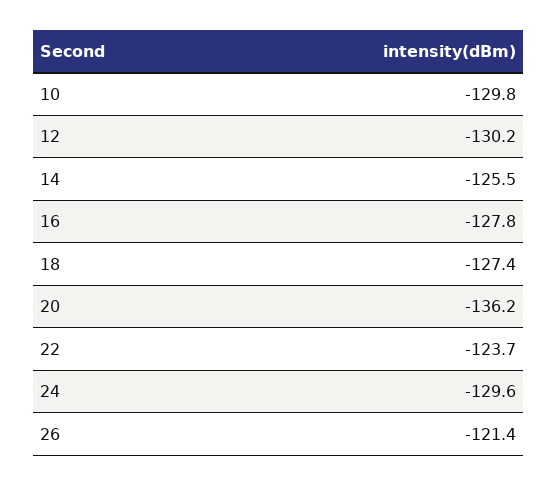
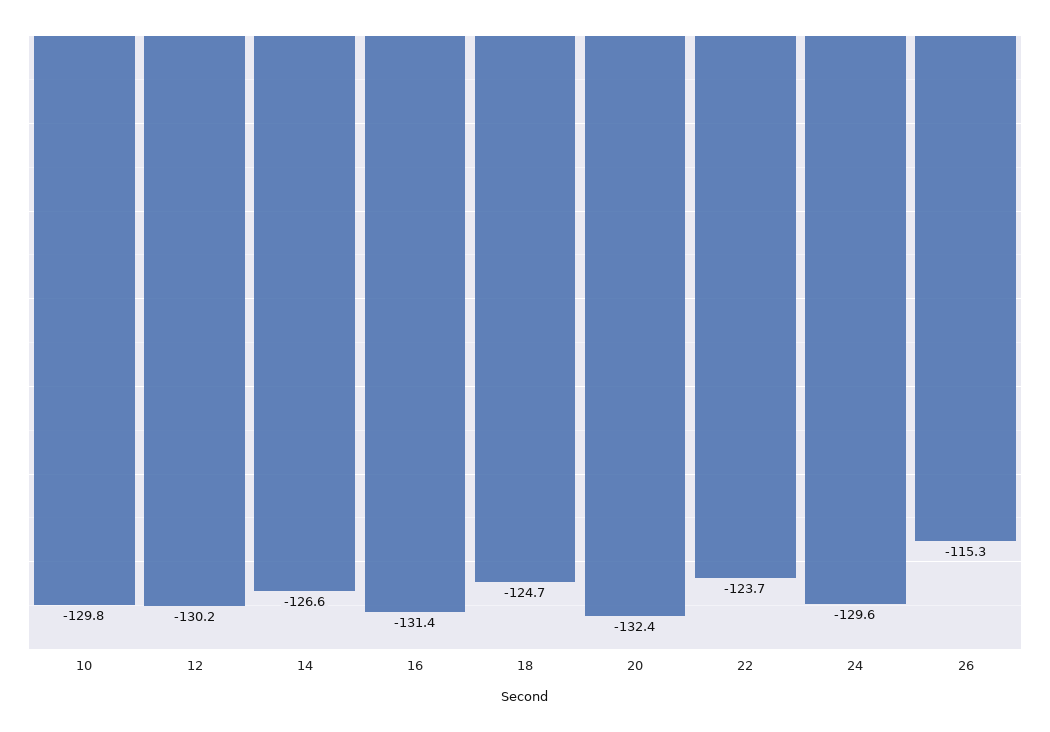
14: -125.5 -> -126.6
16: -127.8 -> -131.4
18: -127.4 -> -124.7
20: -136.2 -> -132.4
26: -121.4 -> -115.3

